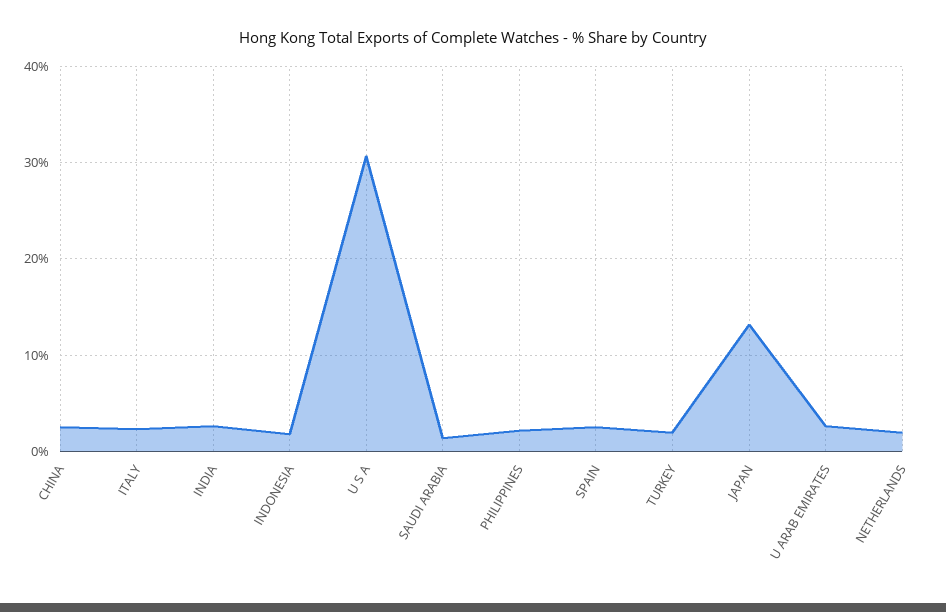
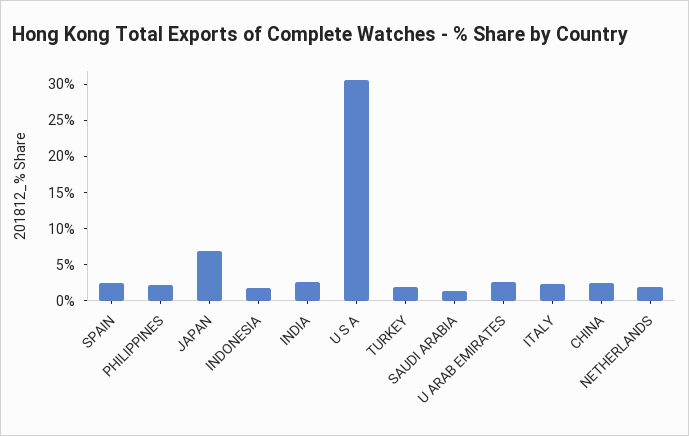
JAPAN: 13 -> 7.5

